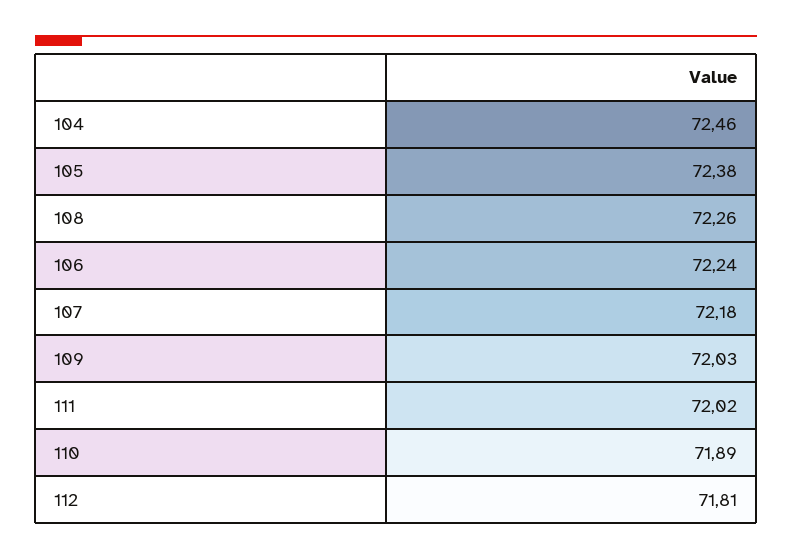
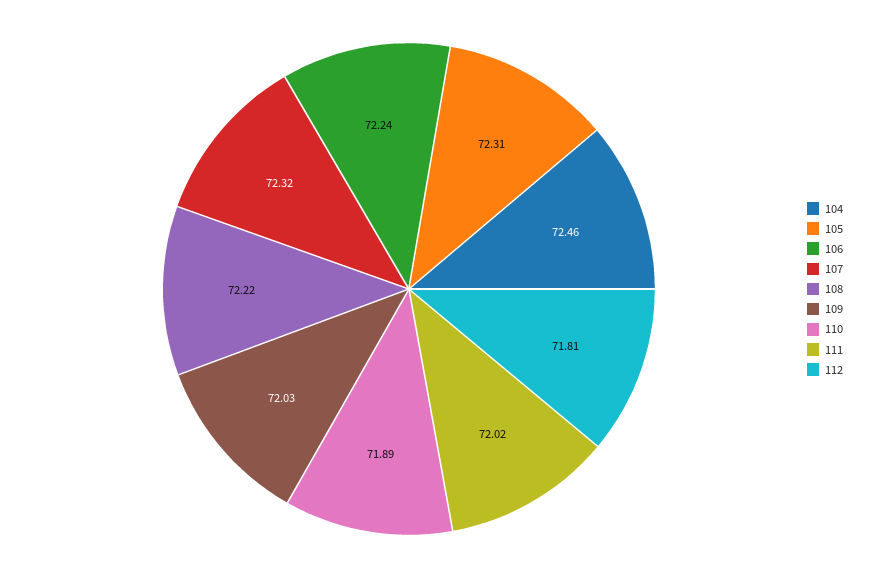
105: 72.38 -> 72.31
108: 72.26 -> 72.22
107: 72.18 -> 72.32

